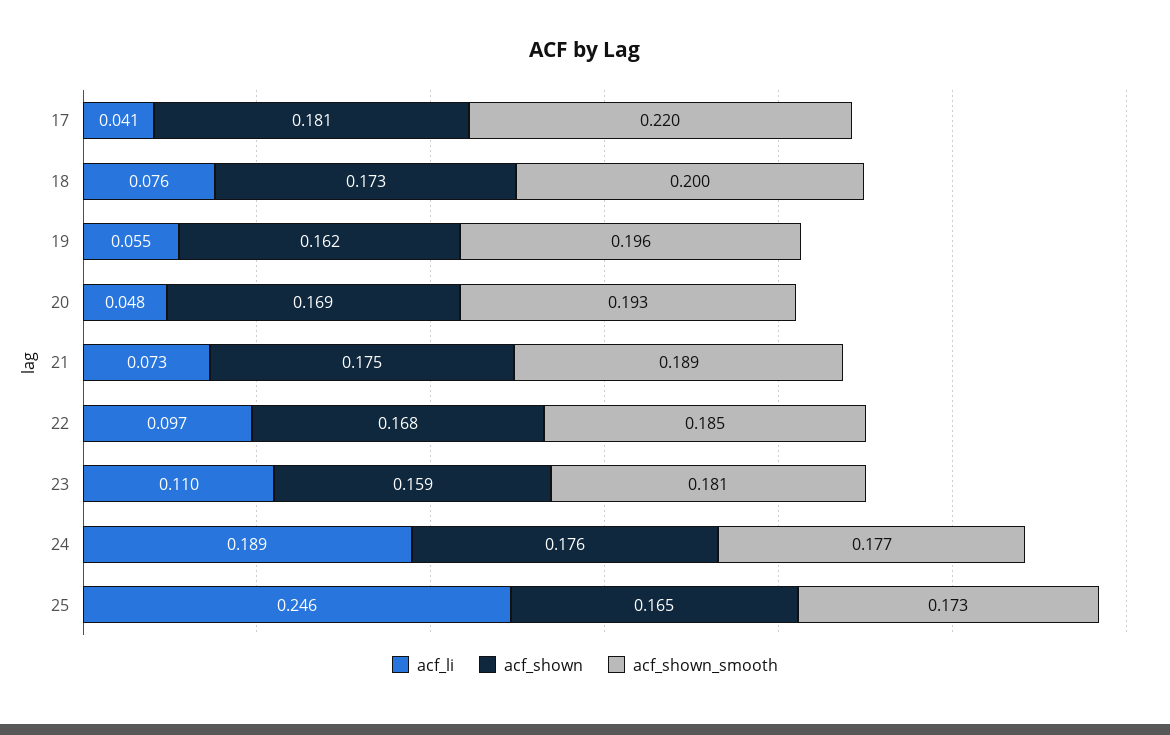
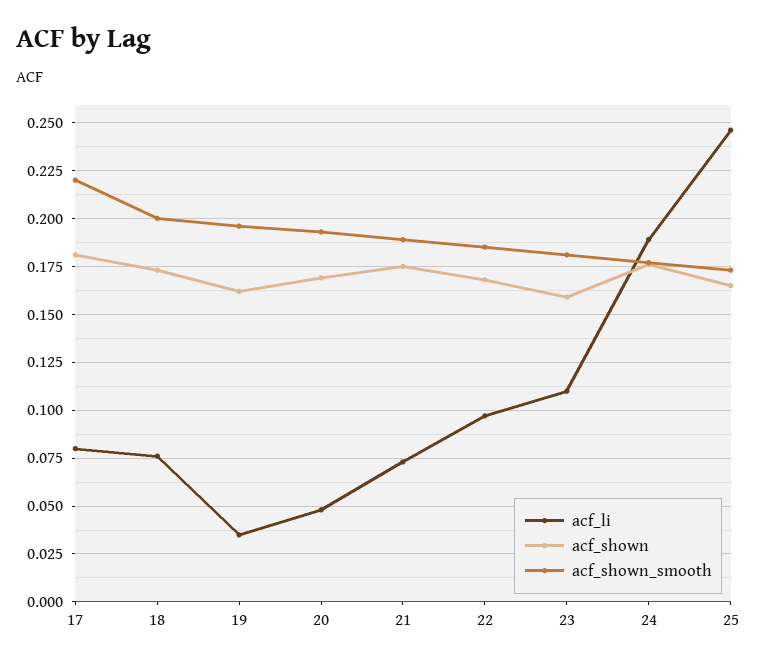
acf_li, 17: 0.041 -> 0.08
acf_li, 19: 0.055 -> 0.035

